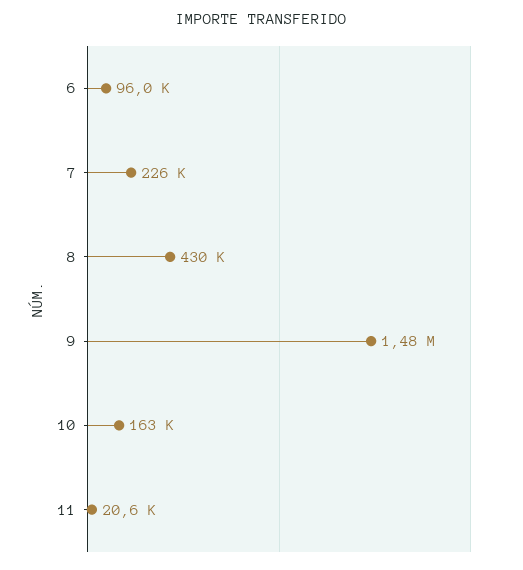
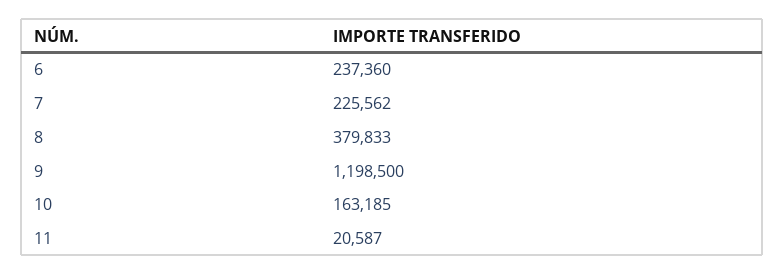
6: 96000 -> 237360
8: 430000 -> 379833
9: 1480000 -> 1198500

